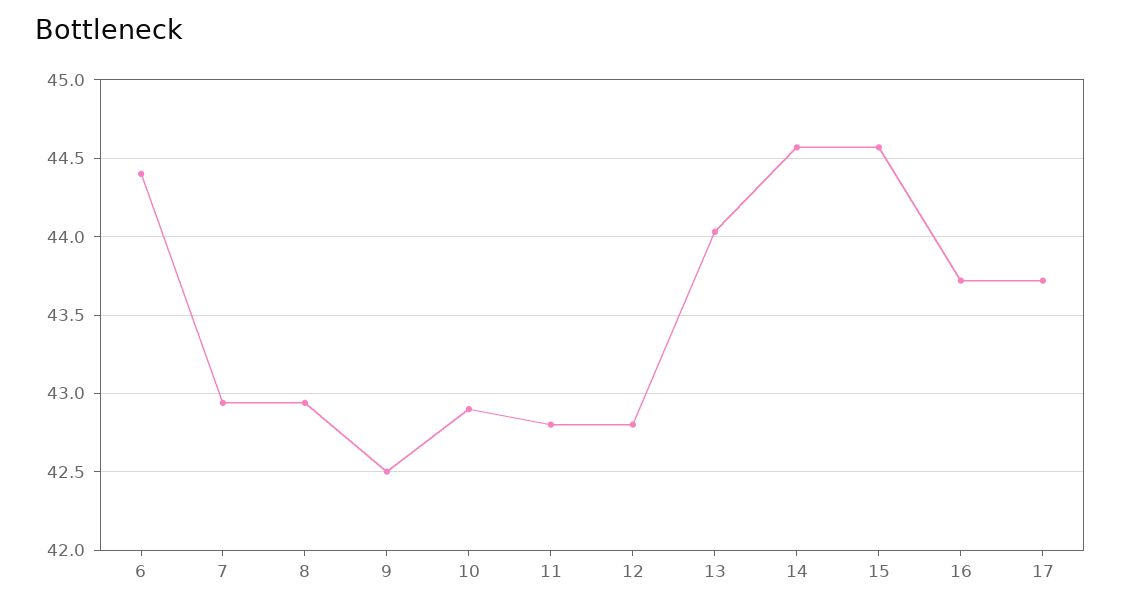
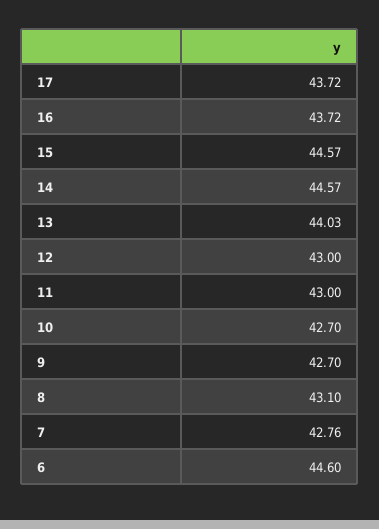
6: 44.4 -> 44.6
7: 42.95 -> 42.76
8: 42.95 -> 43.1
9: 42.5 -> 42.7
10: 42.9 -> 42.7
11: 42.8 -> 43
12: 42.8 -> 43

